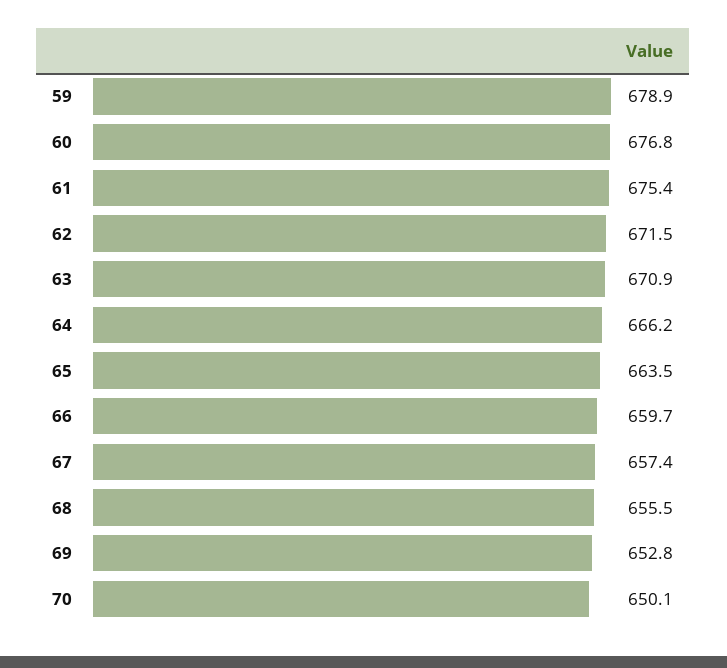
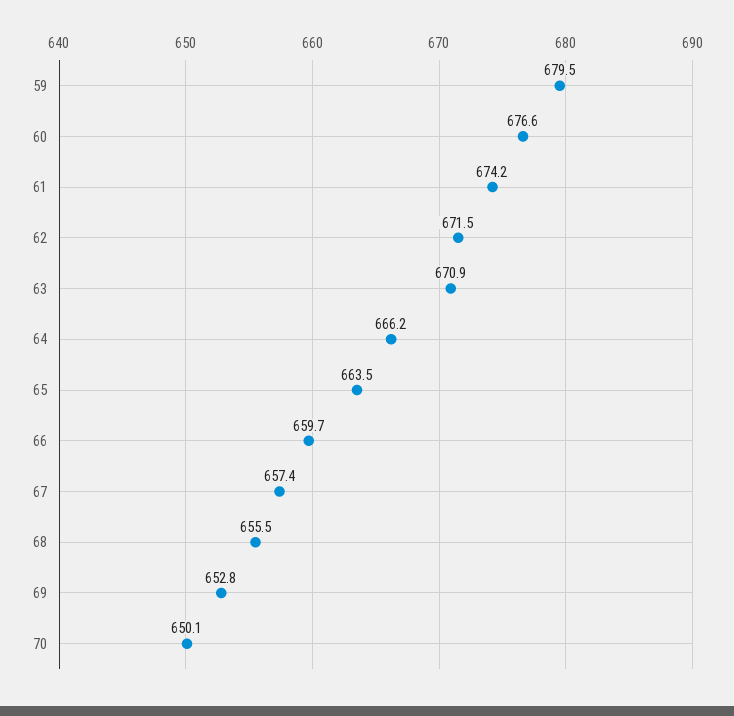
59: 678.9 -> 679.5
60: 676.8 -> 676.6
61: 675.4 -> 674.2

